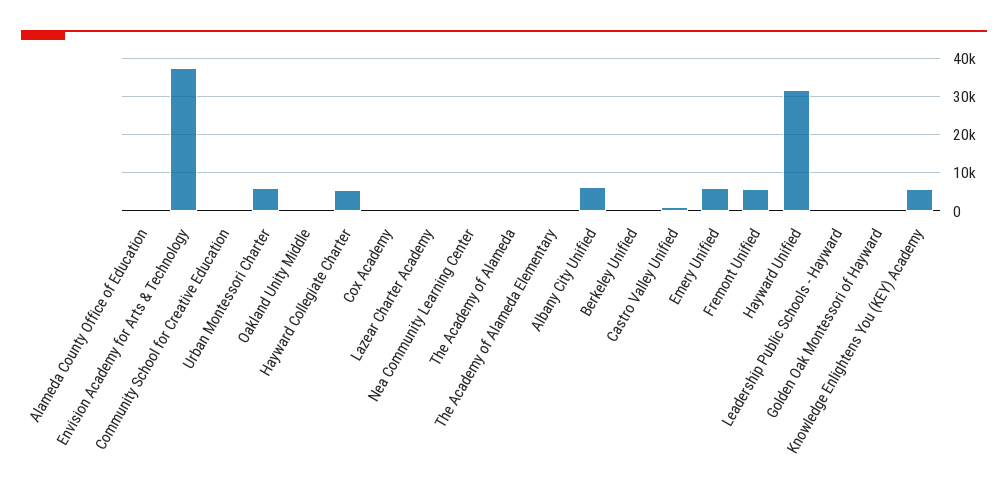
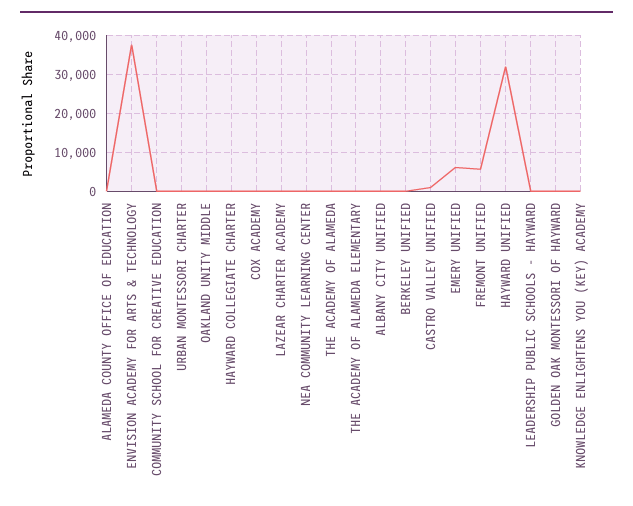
Urban Montessori Charter: 6000 -> 0
Hayward Collegiate Charter: 6000 -> 0
Albany City Unified: 6000 -> 0
Knowledge Enlightens You (KEY) Academy: 6000 -> 0

